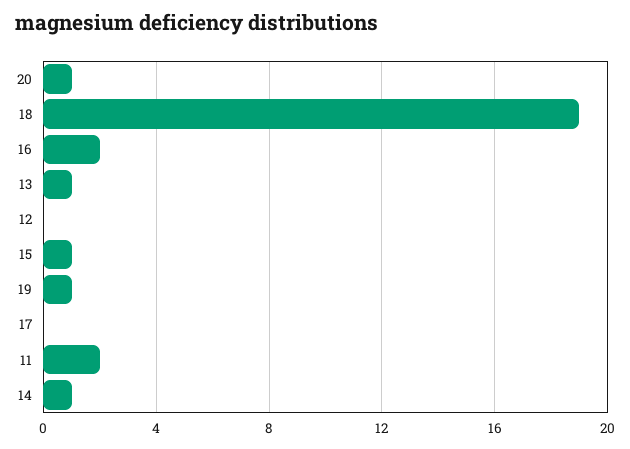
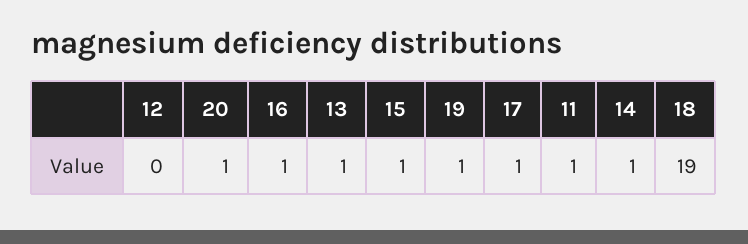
16: 2 -> 1
17: 0 -> 1
11: 2 -> 1

